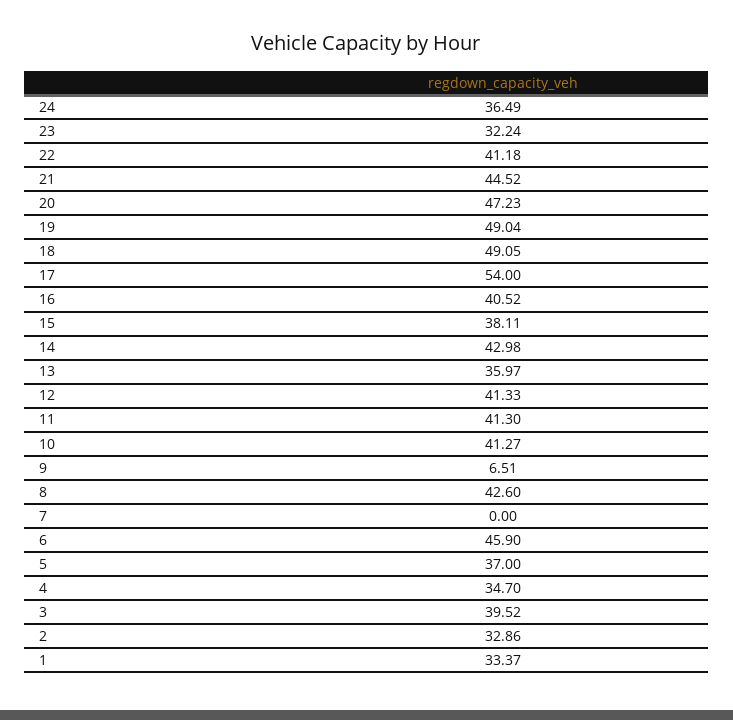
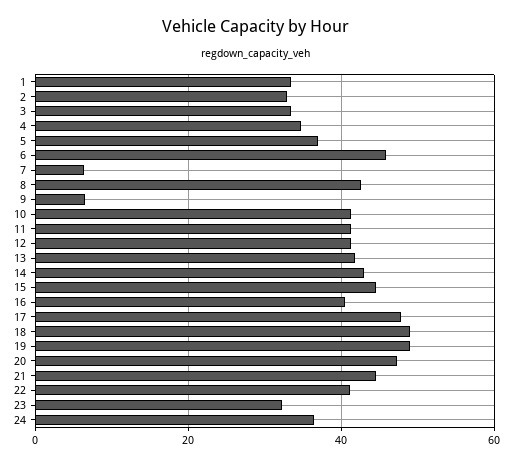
17: 54 -> 48
15: 38.11 -> 44
13: 35.97 -> 42
7: 0 -> 6
3: 39.52 -> 34

